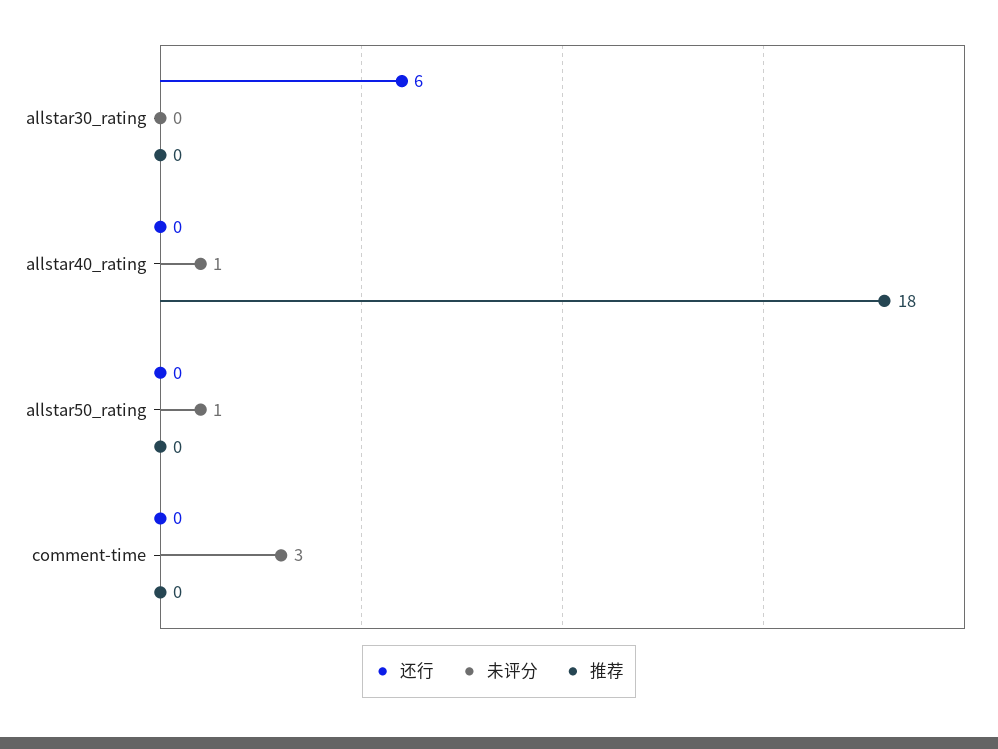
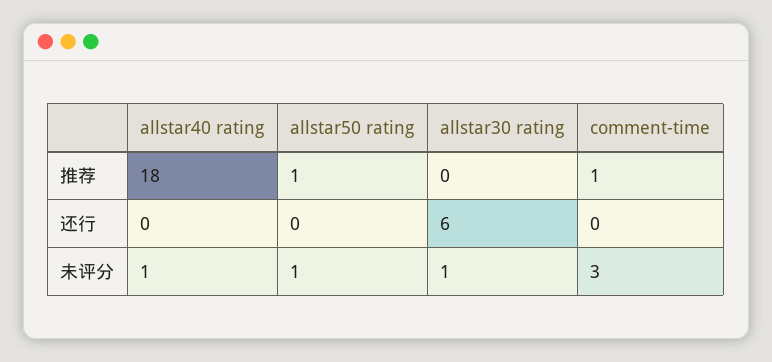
未评分, allstar30_rating: 0 -> 1
推荐, allstar50_rating: 0 -> 1
推荐, comment-time: 0 -> 1

